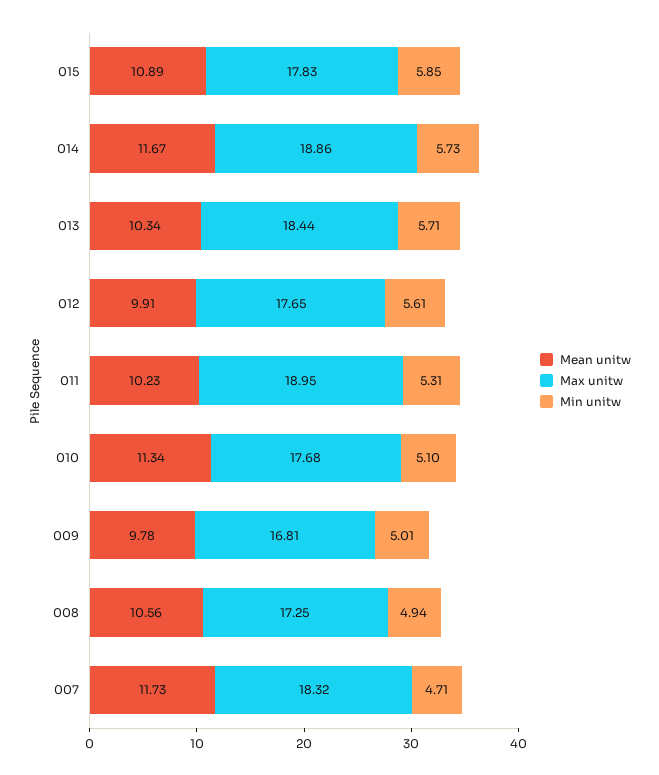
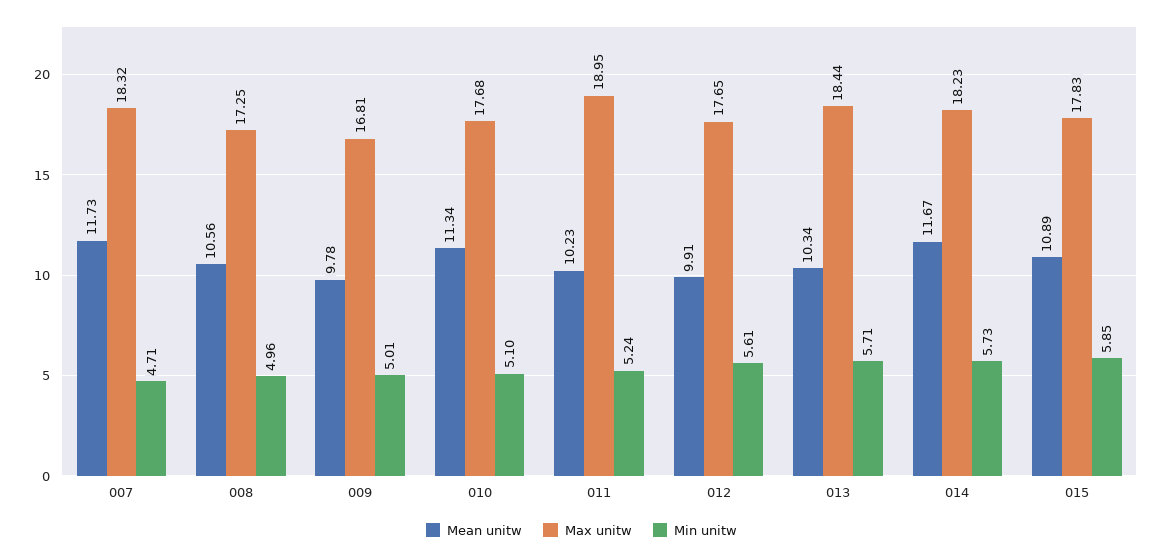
Max unitw, 014: 18.86 -> 18.23
Min unitw, 011: 5.31 -> 5.24
Min unitw, 008: 4.94 -> 4.96

